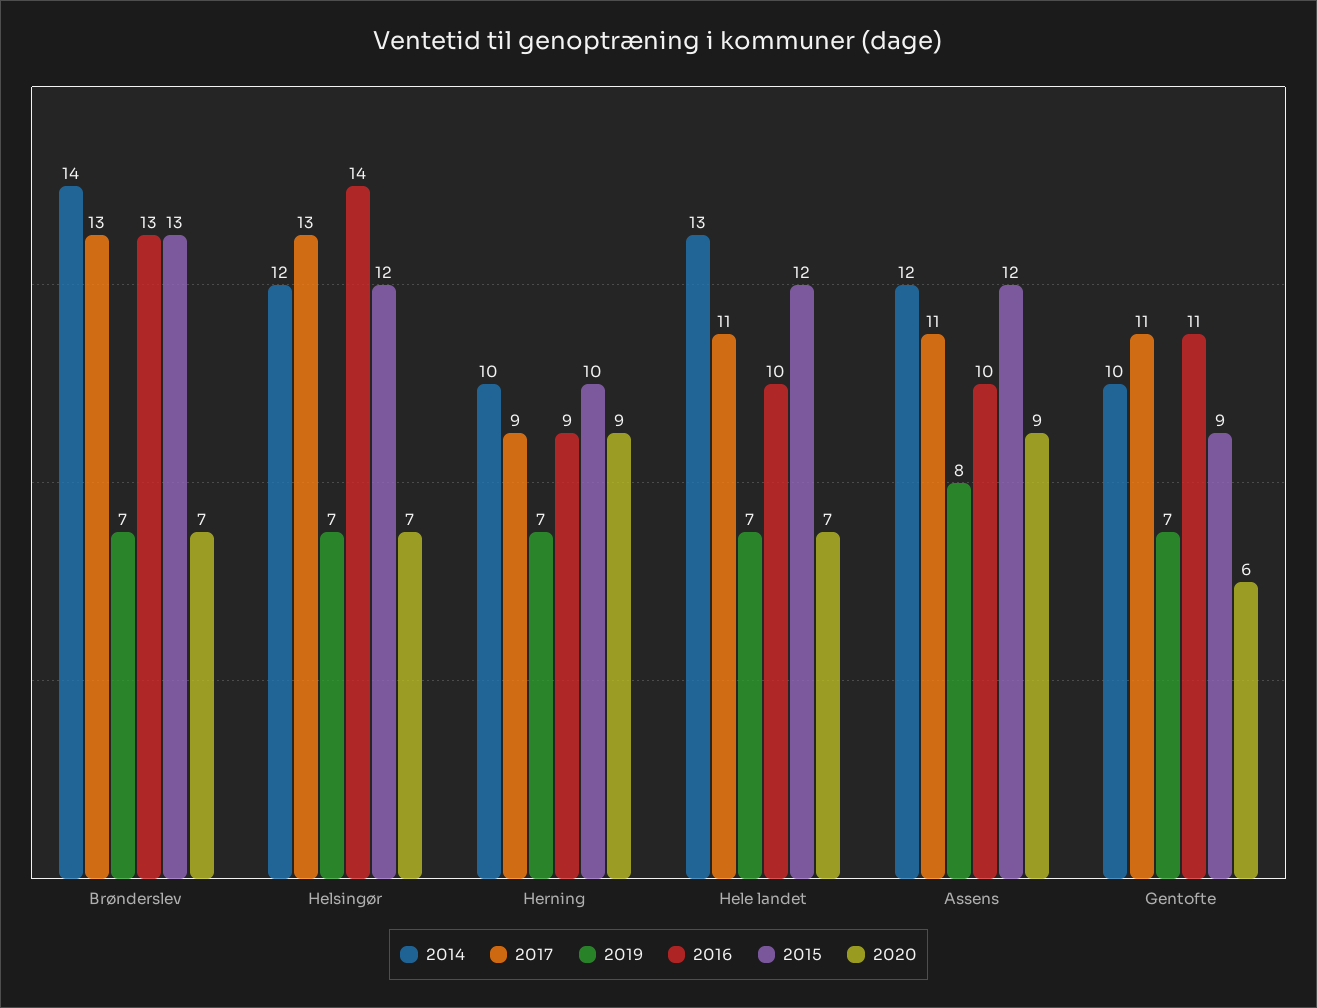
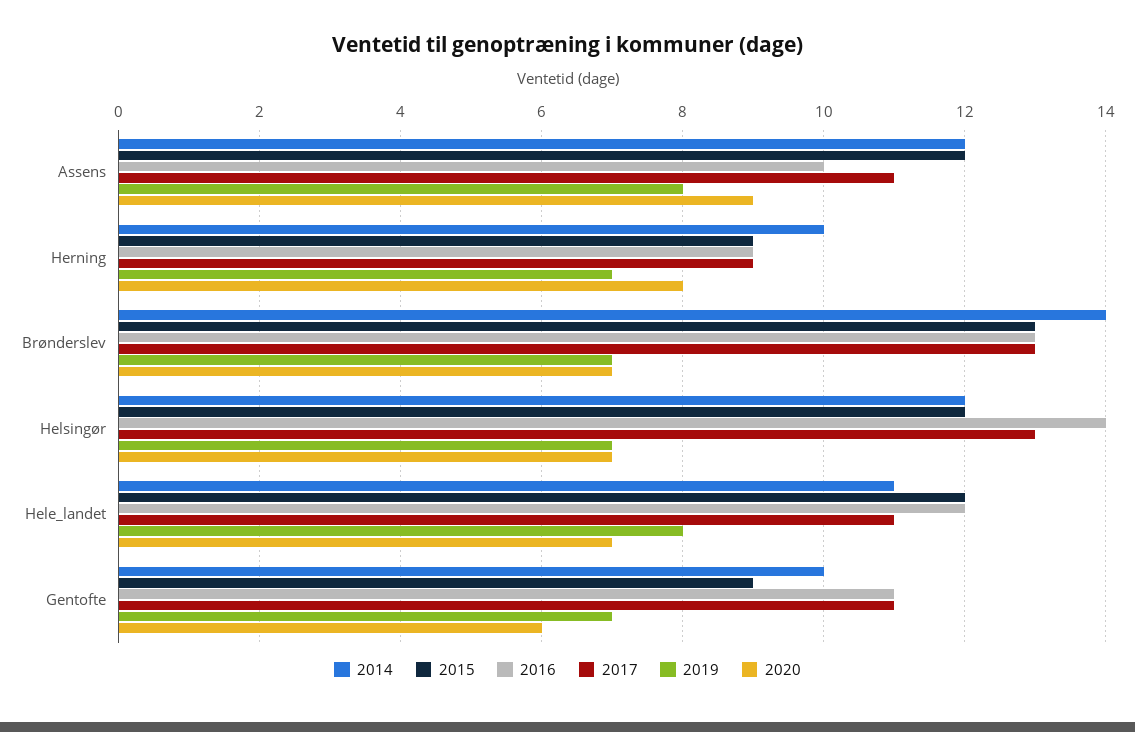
2015, Herning: 10 -> 9
2020, Herning: 9 -> 8
2014, Hele landet: 13 -> 11
2019, Hele landet: 7 -> 8
2016, Hele landet: 10 -> 12

